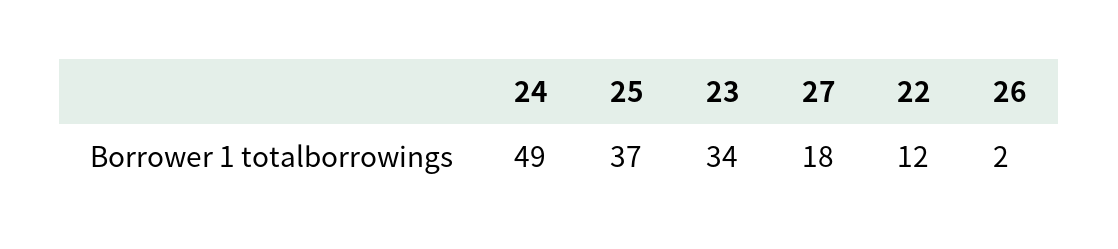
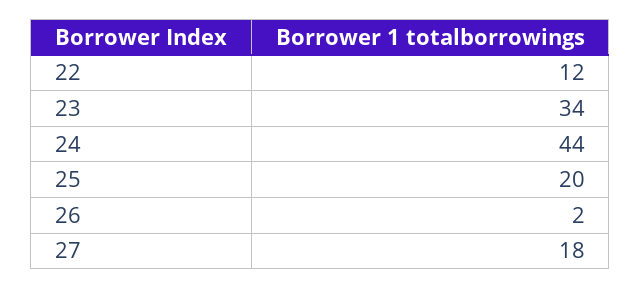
24: 49 -> 44
25: 37 -> 20

